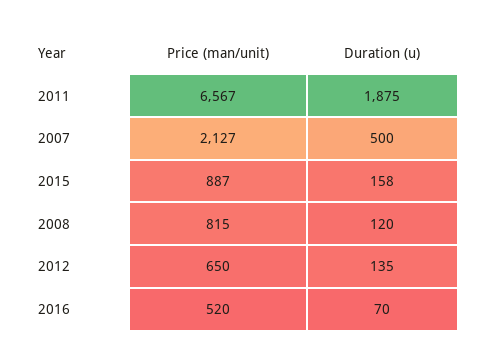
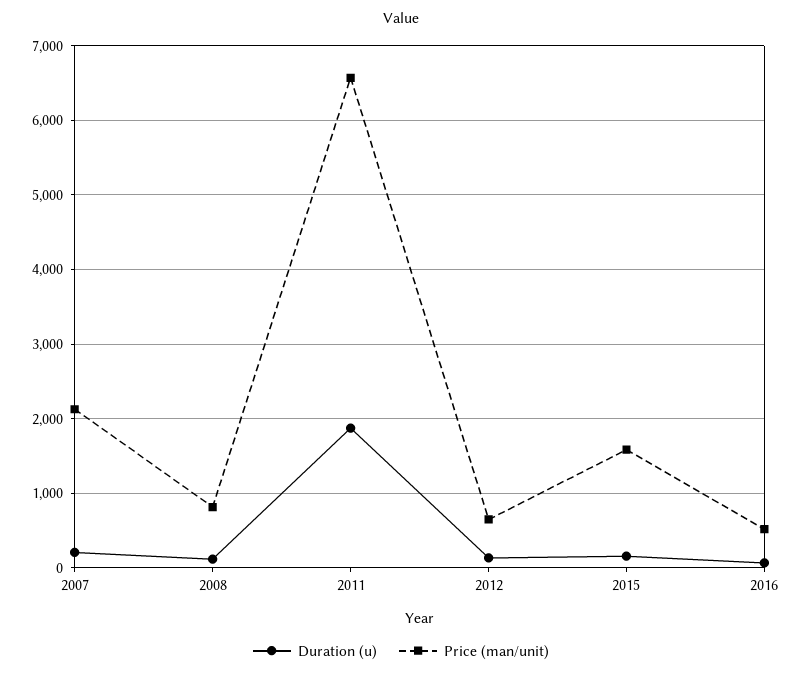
Duration (u), 2007: 500 -> 200
Price (man/unit), 2015: 887 -> 1600

